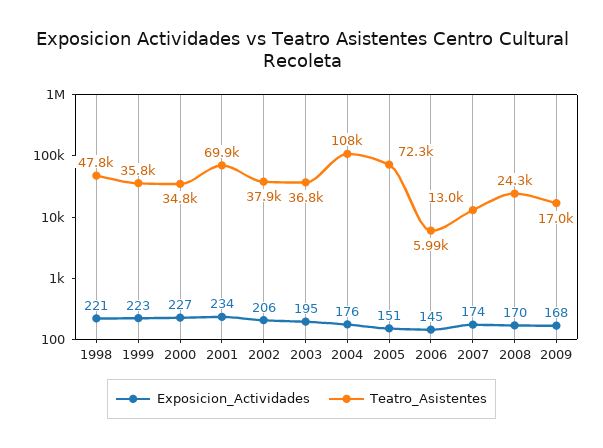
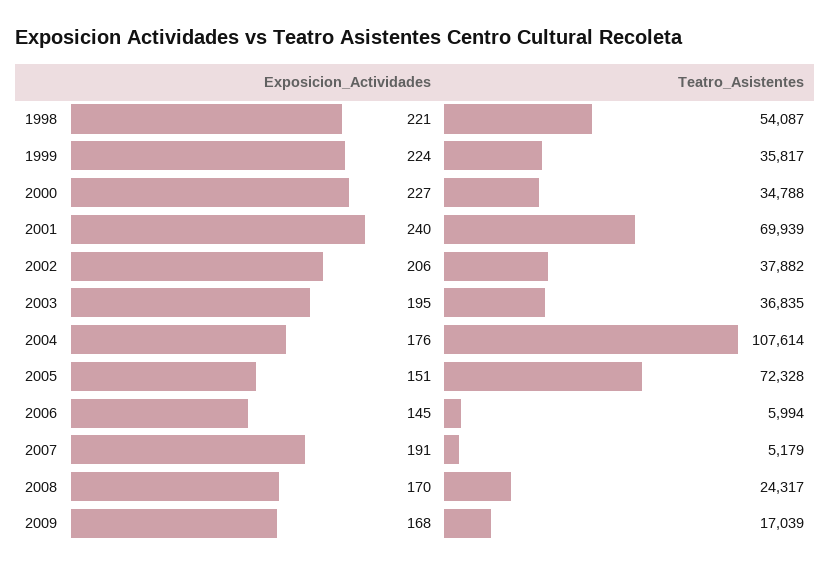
Teatro_Asistentes, 1998: 47800 -> 54087
Exposicion_Actividades, 1999: 223 -> 224
Exposicion_Actividades, 2001: 234 -> 240
Exposicion_Actividades, 2007: 174 -> 191
Teatro_Asistentes, 2007: 13000 -> 5179

